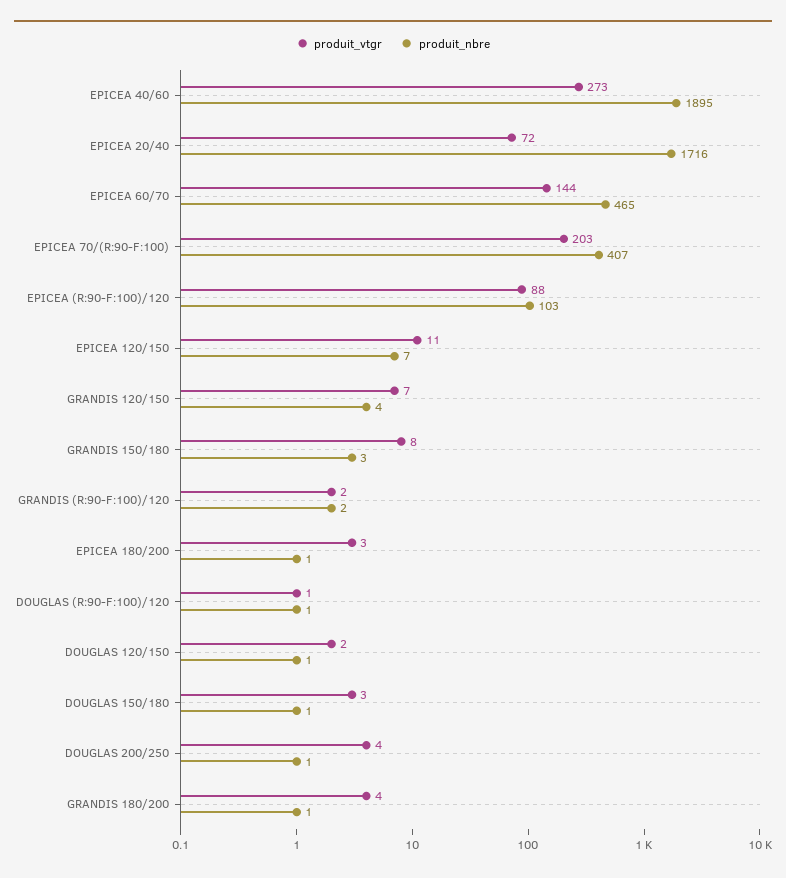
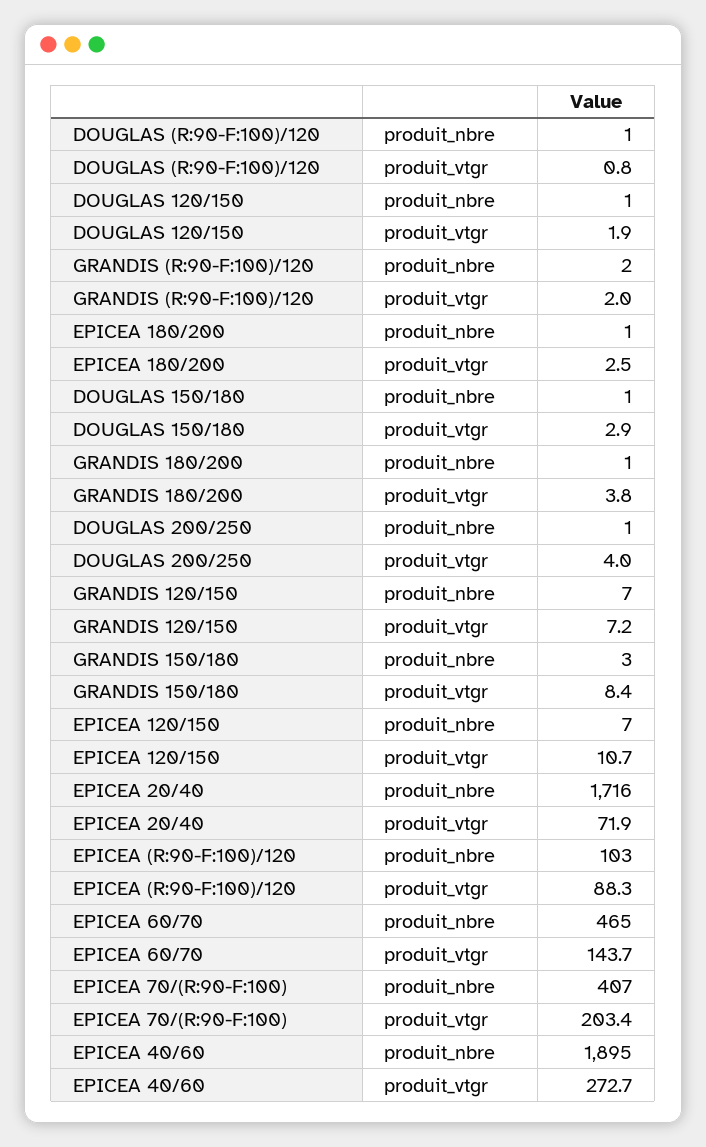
produit_nbre, GRANDIS 120/150: 4 -> 7

